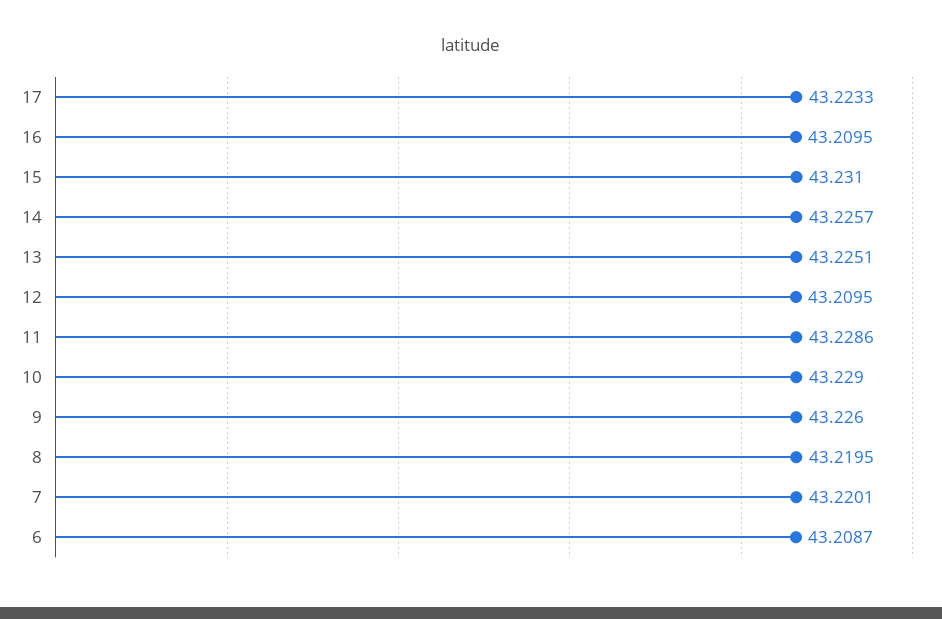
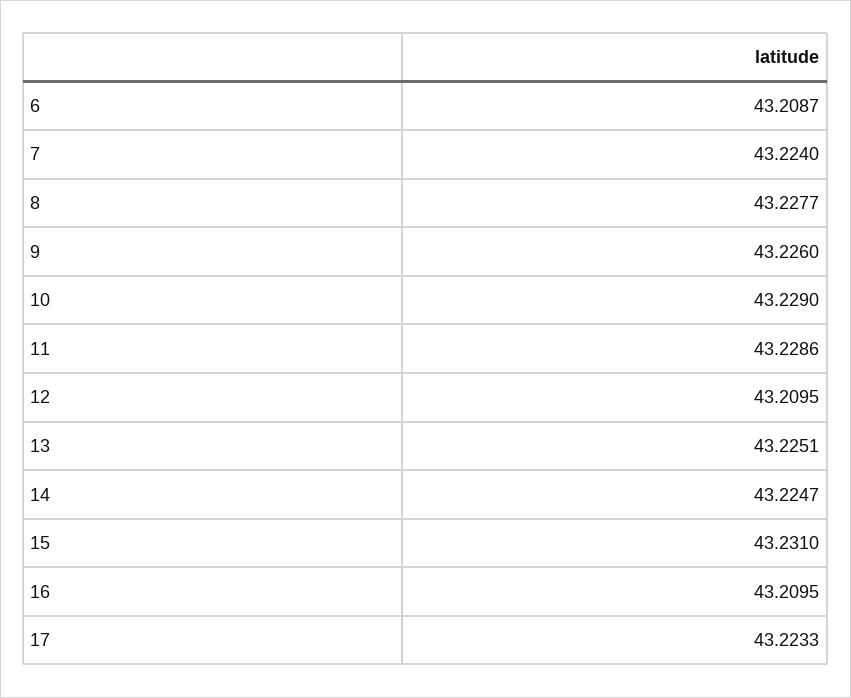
14: 43.2257 -> 43.2247
8: 43.2195 -> 43.2277
7: 43.2201 -> 43.224

